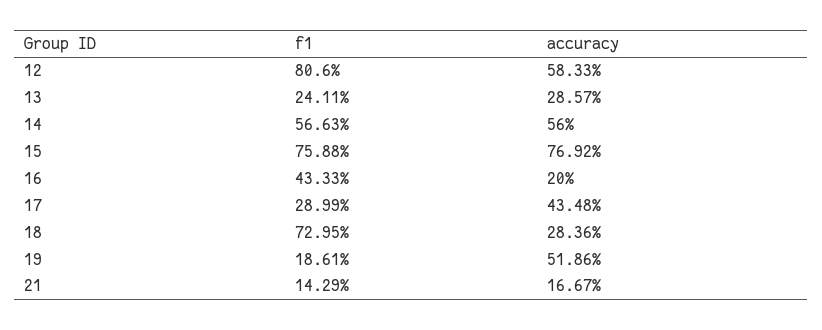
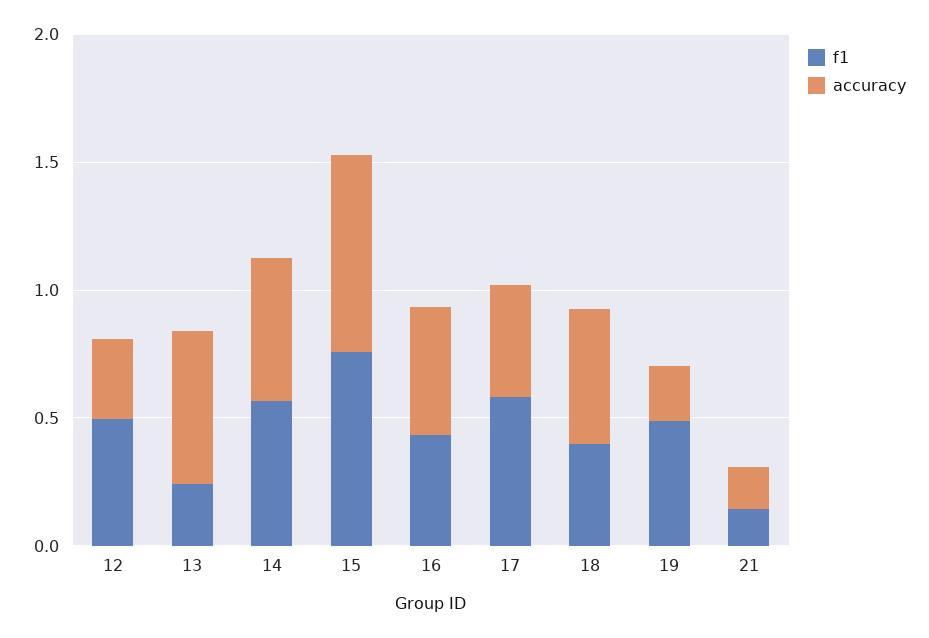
f1, 12: 0.806 -> 0.5
accuracy, 12: 0.5833 -> 0.3
accuracy, 13: 0.2857 -> 0.6
accuracy, 16: 0.2 -> 0.5
f1, 17: 0.2899 -> 0.6
f1, 18: 0.7295 -> 0.4
accuracy, 18: 0.2836 -> 0.5
f1, 19: 0.1861 -> 0.5
accuracy, 19: 0.5186 -> 0.2

